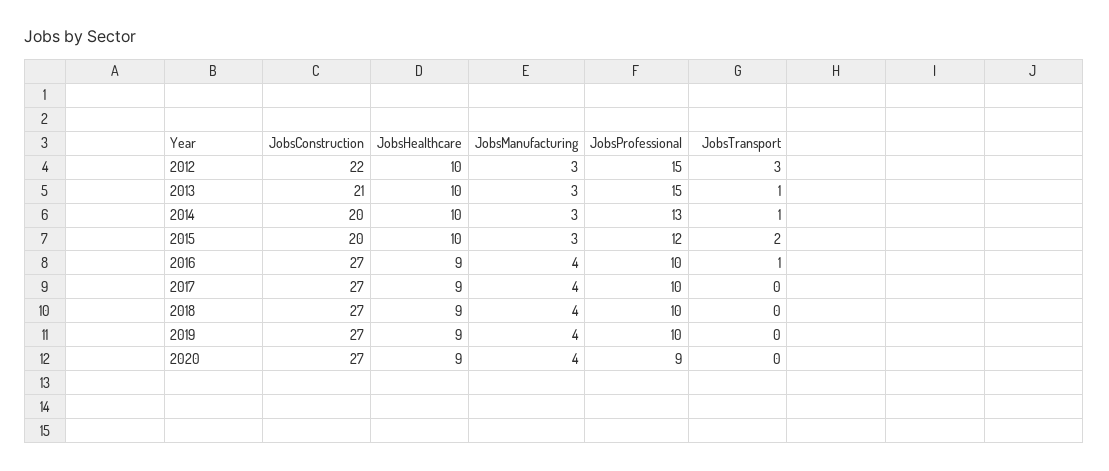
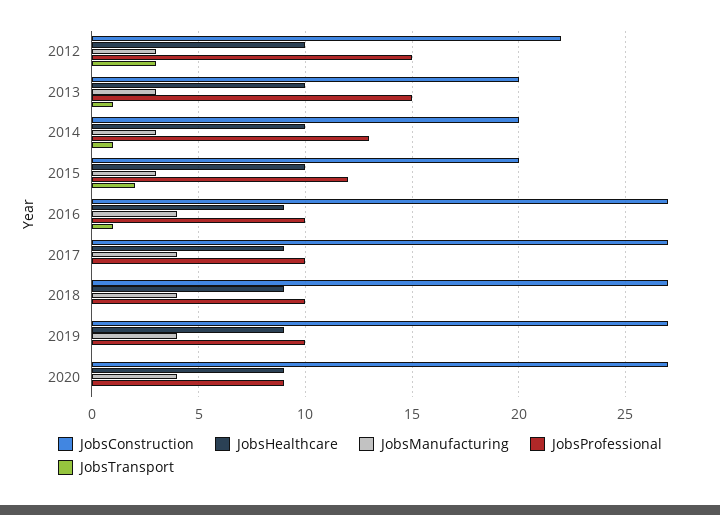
JobsConstruction, 2013: 21 -> 20

